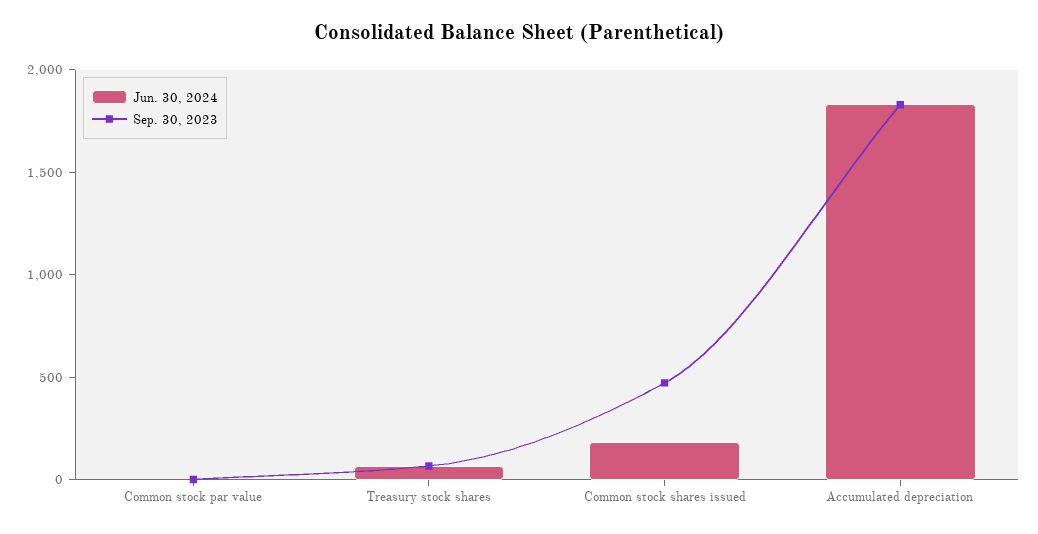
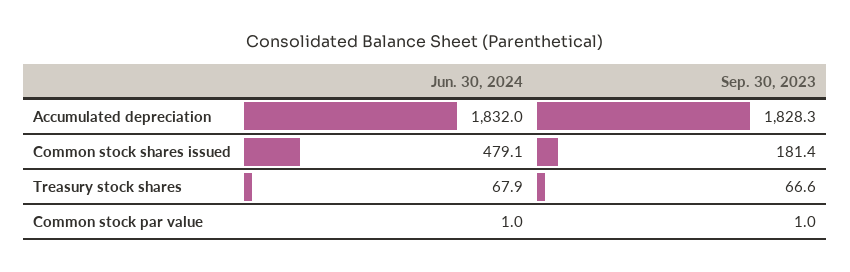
Jun. 30, 2024, Common stock shares issued: 200 -> 479.1
Sep. 30, 2023, Common stock shares issued: 500 -> 181.4

